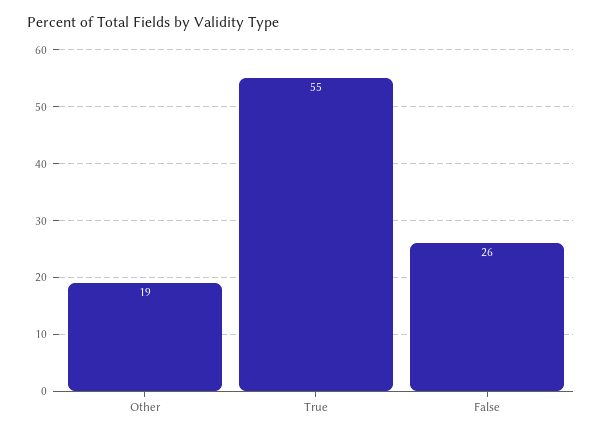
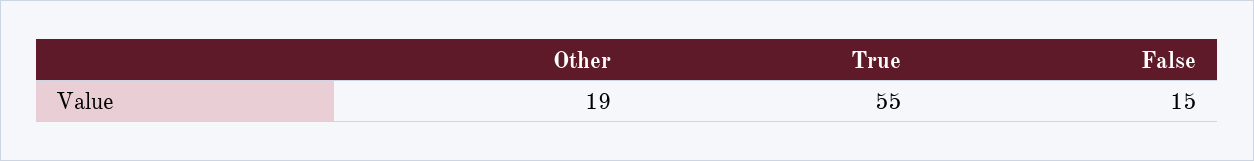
False: 26 -> 15

